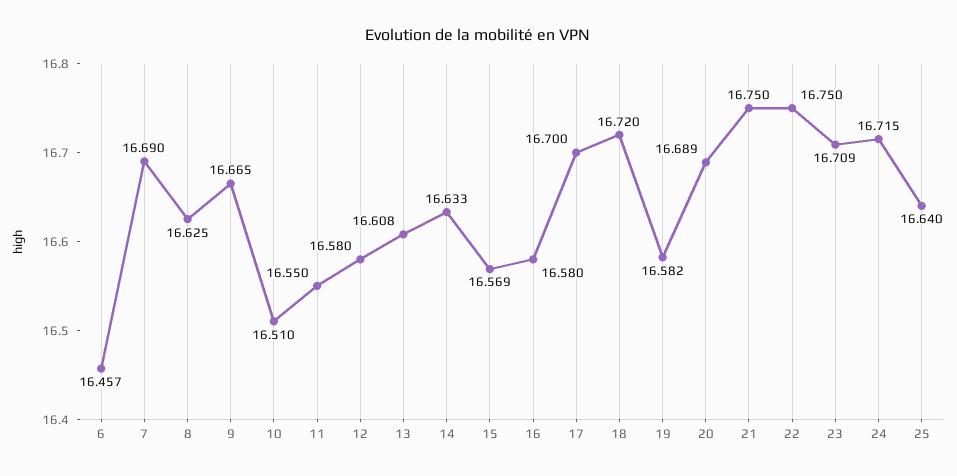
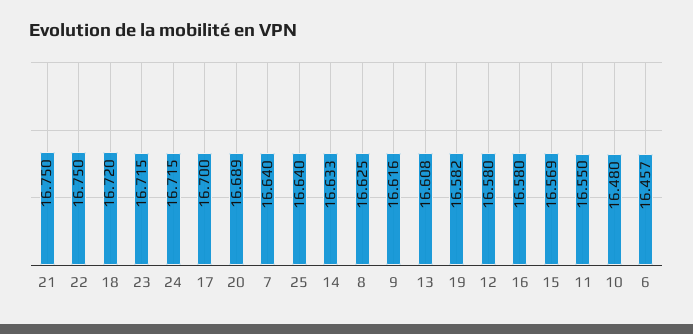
7: 16.69 -> 16.64
9: 16.665 -> 16.616
10: 16.51 -> 16.48
23: 16.709 -> 16.715

